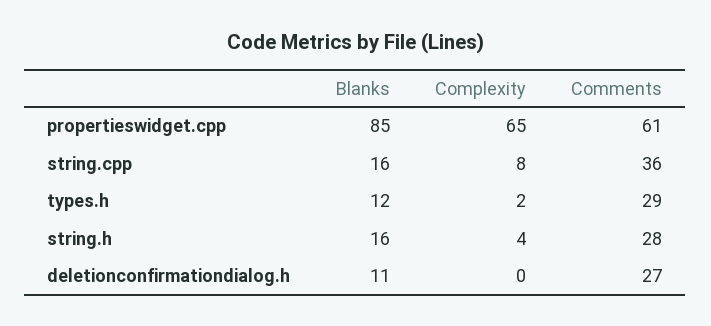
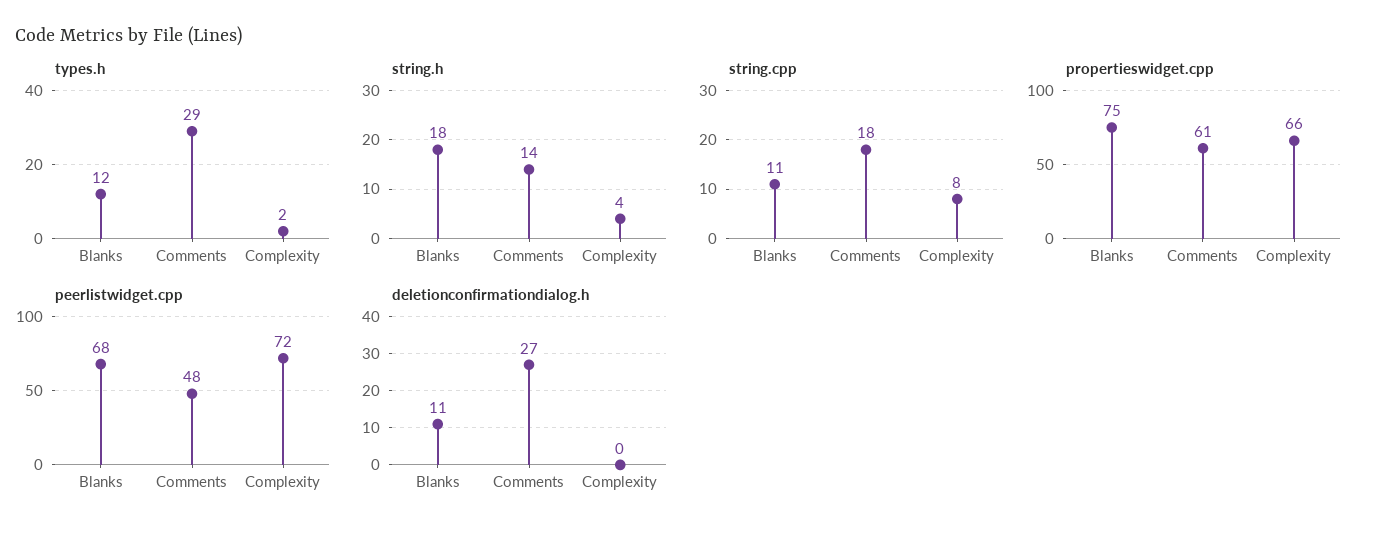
propertieswidget.cpp, Blanks: 85 -> 75
propertieswidget.cpp, Complexity: 65 -> 66
string.cpp, Blanks: 16 -> 11
string.cpp, Comments: 36 -> 18
string.h, Blanks: 16 -> 18
string.h, Comments: 28 -> 14
peerlistwidget.cpp, Blanks: none -> 68
peerlistwidget.cpp, Comments: none -> 48
peerlistwidget.cpp, Complexity: none -> 72

